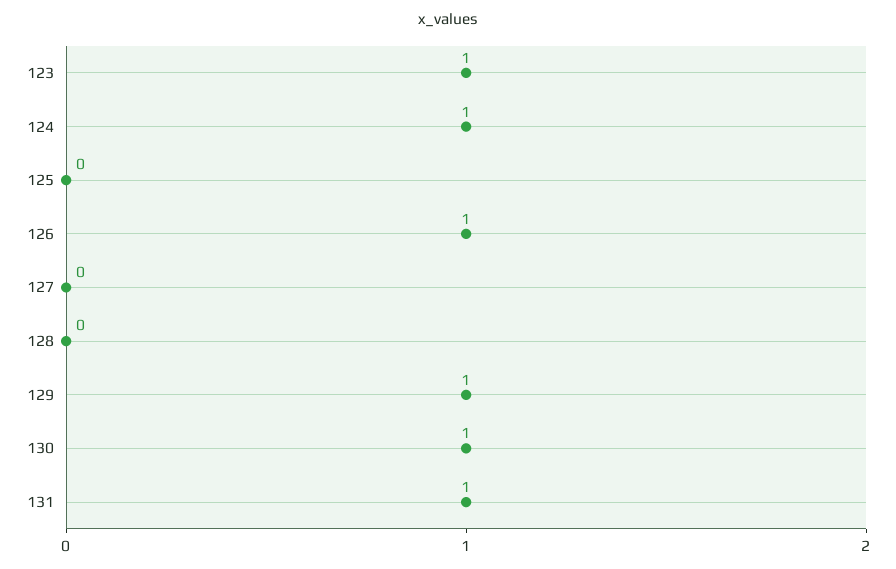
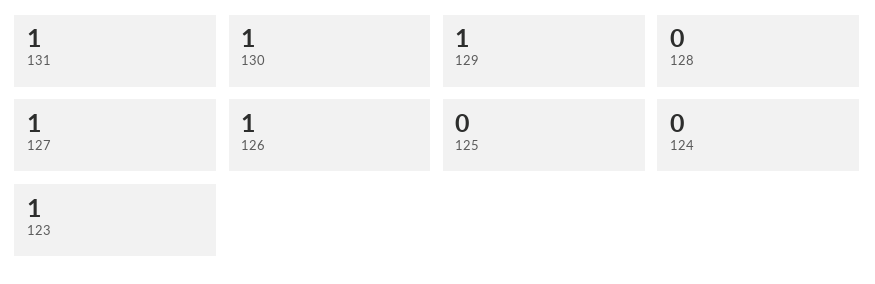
124: 1 -> 0
127: 0 -> 1

